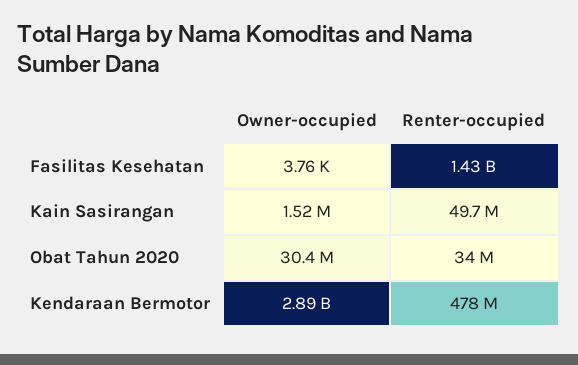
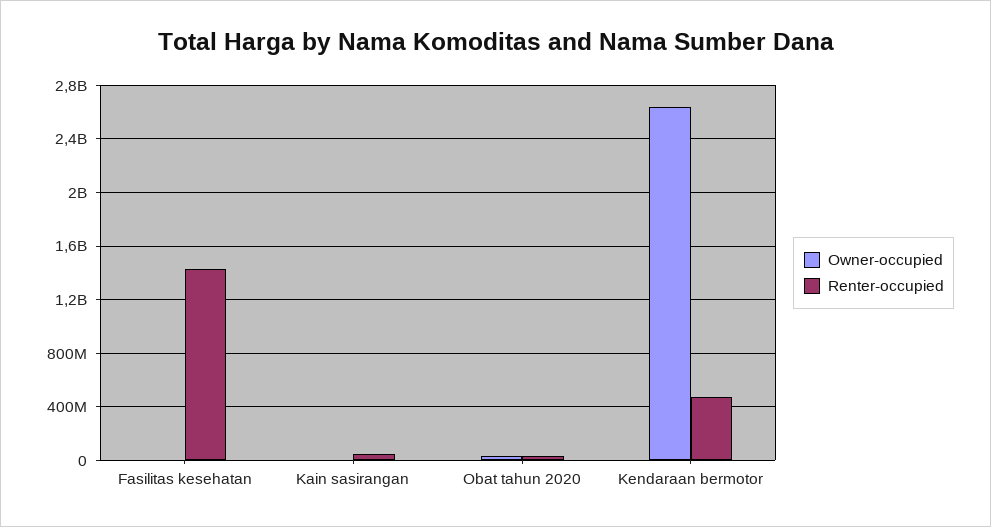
Owner-occupied, Kendaraan Bermotor: 2890000000 -> 2650000000

